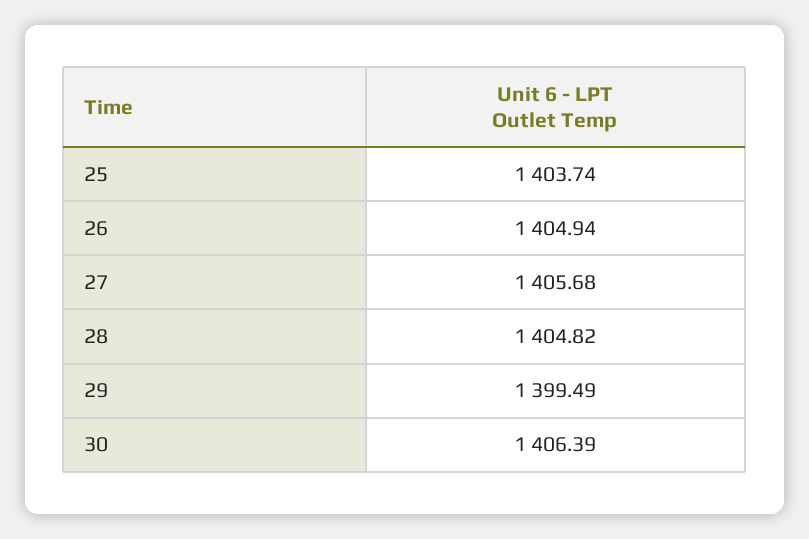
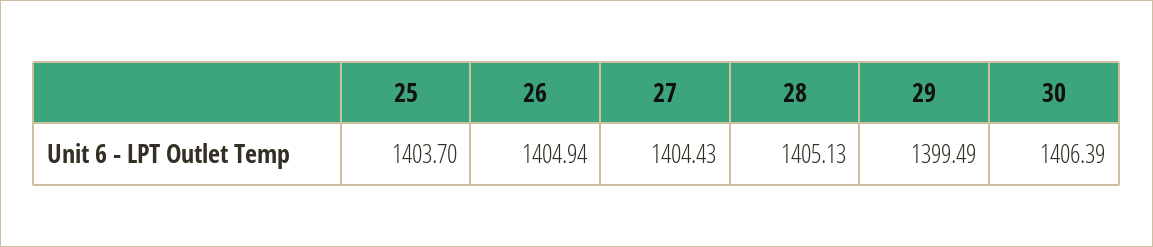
25: 1403.74 -> 1403.7
27: 1405.68 -> 1404.43
28: 1404.82 -> 1405.13

